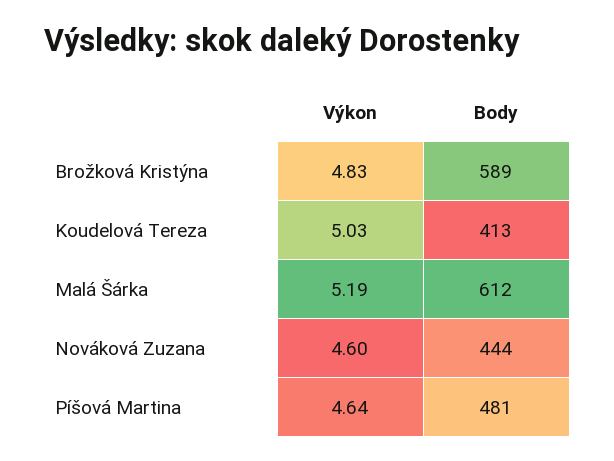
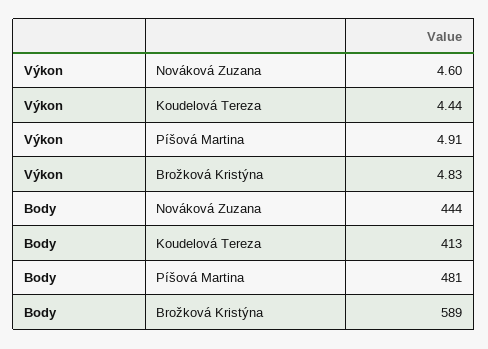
Výkon, Koudelová Tereza: 5.03 -> 4.44
Výkon, Malá Šárka: 5.19 -> none
Body, Malá Šárka: 612 -> none
Výkon, Píšová Martina: 4.64 -> 4.91

